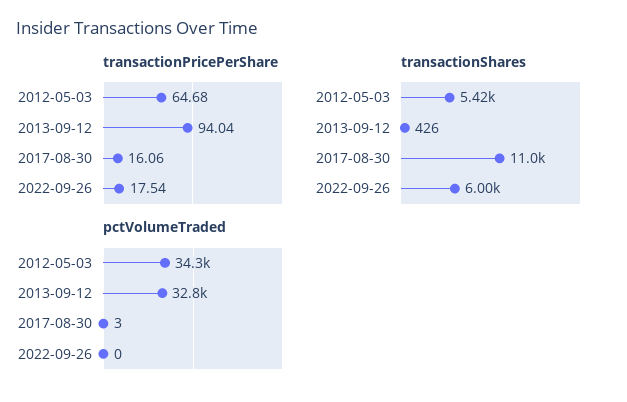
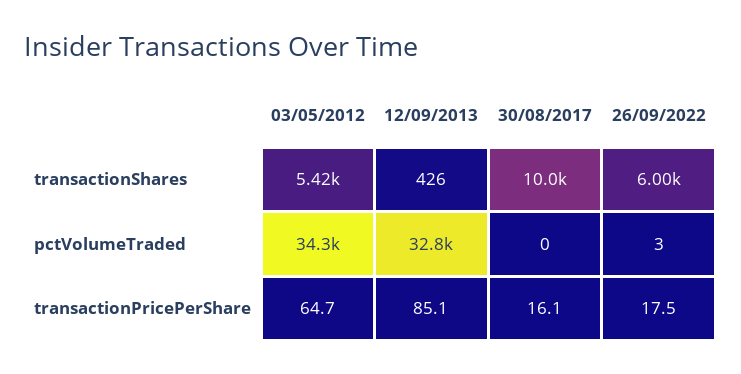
transactionPricePerShare, 2013-09-12: 94.04 -> 85.1
transactionShares, 2017-08-30: 11000 -> 10000
pctVolumeTraded, 2017-08-30: 3 -> 0
pctVolumeTraded, 2022-09-26: 0 -> 3

